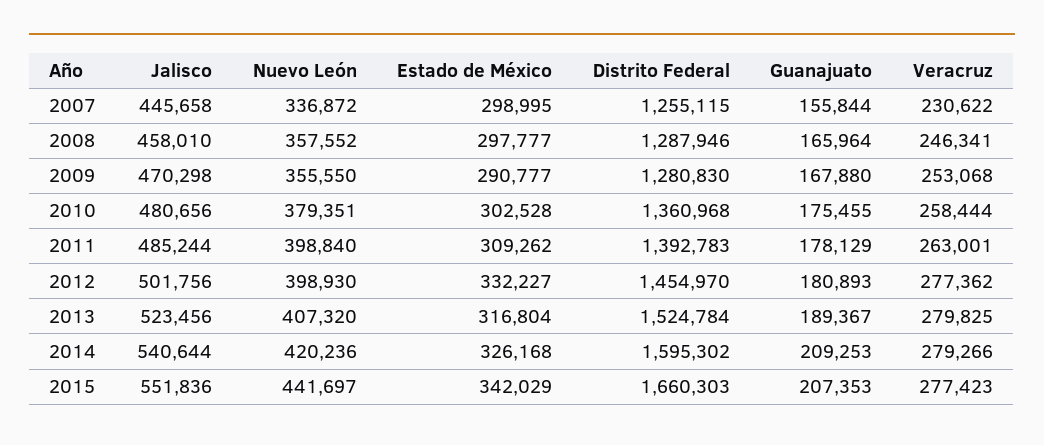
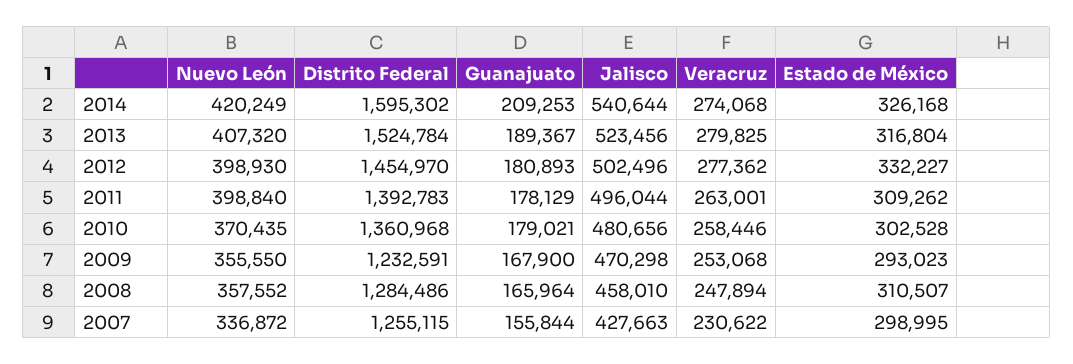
Jalisco, 2007: 445658 -> 427663
Estado de México, 2008: 297777 -> 310507
Distrito Federal, 2008: 1287946 -> 1284486
Veracruz, 2008: 246341 -> 247894
Estado de México, 2009: 290777 -> 293023
Distrito Federal, 2009: 1280830 -> 1232591
Guanajuato, 2009: 167880 -> 167900
Nuevo León, 2010: 379351 -> 370435
Guanajuato, 2010: 175455 -> 179021
Veracruz, 2010: 258444 -> 258446
Jalisco, 2011: 485244 -> 496044
Jalisco, 2012: 501756 -> 502496
Nuevo León, 2014: 420236 -> 420249
Veracruz, 2014: 279266 -> 274068
Jalisco, 2015: 551836 -> none
Nuevo León, 2015: 441697 -> none
Estado de México, 2015: 342029 -> none
Distrito Federal, 2015: 1660303 -> none
Guanajuato, 2015: 207353 -> none
Veracruz, 2015: 277423 -> none

